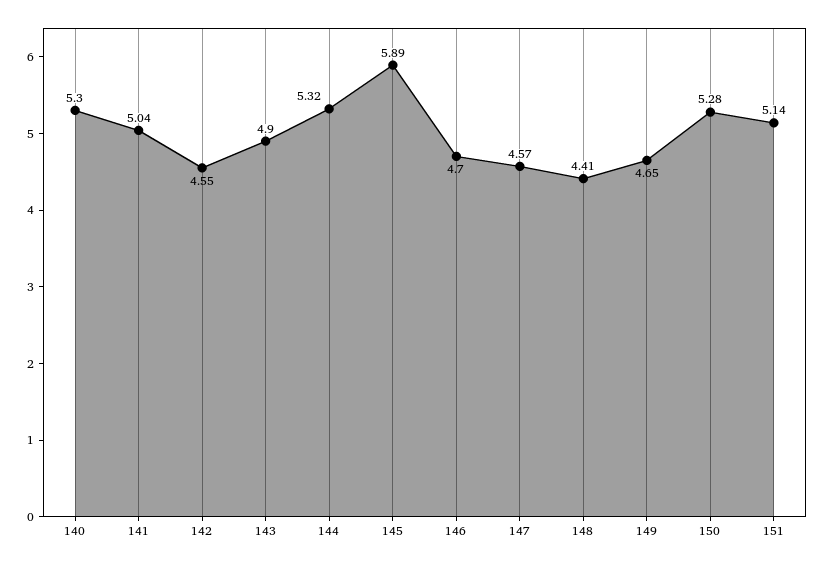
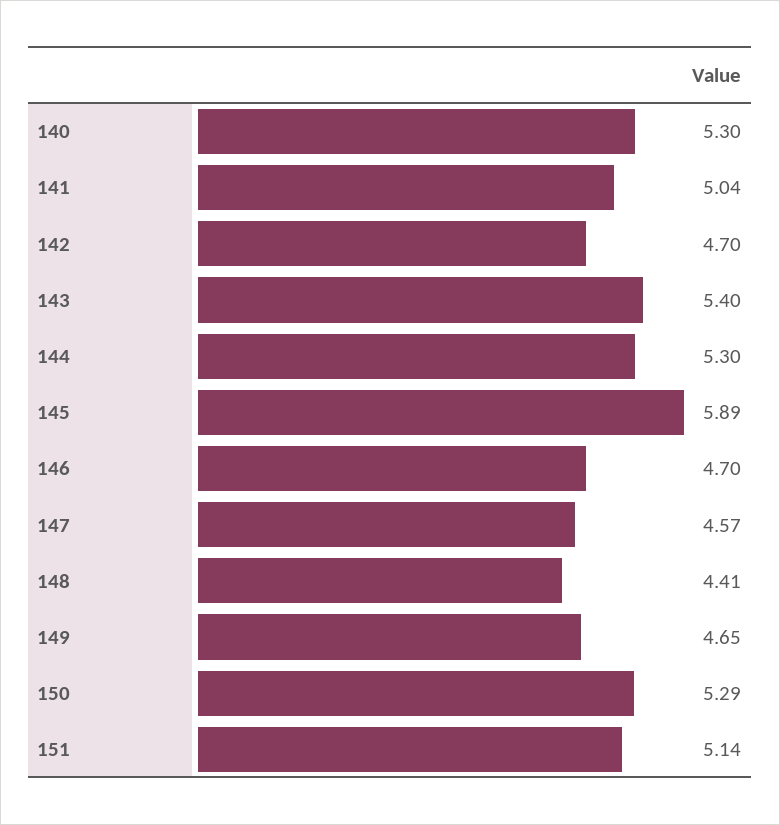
142: 4.55 -> 4.7
143: 4.9 -> 5.4
144: 5.32 -> 5.3
150: 5.28 -> 5.29

